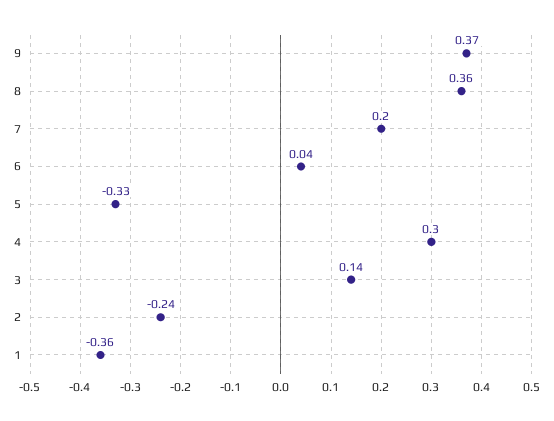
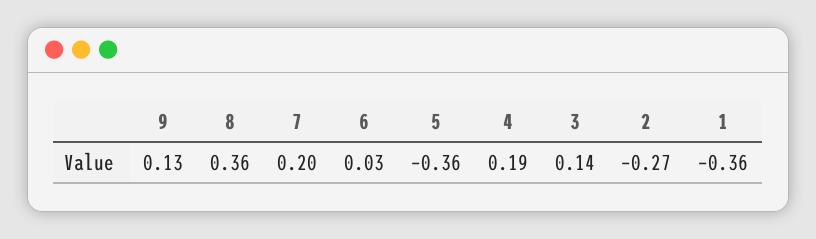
9: 0.37 -> 0.13
6: 0.04 -> 0.03
5: -0.33 -> -0.36
4: 0.3 -> 0.19
2: -0.24 -> -0.27

